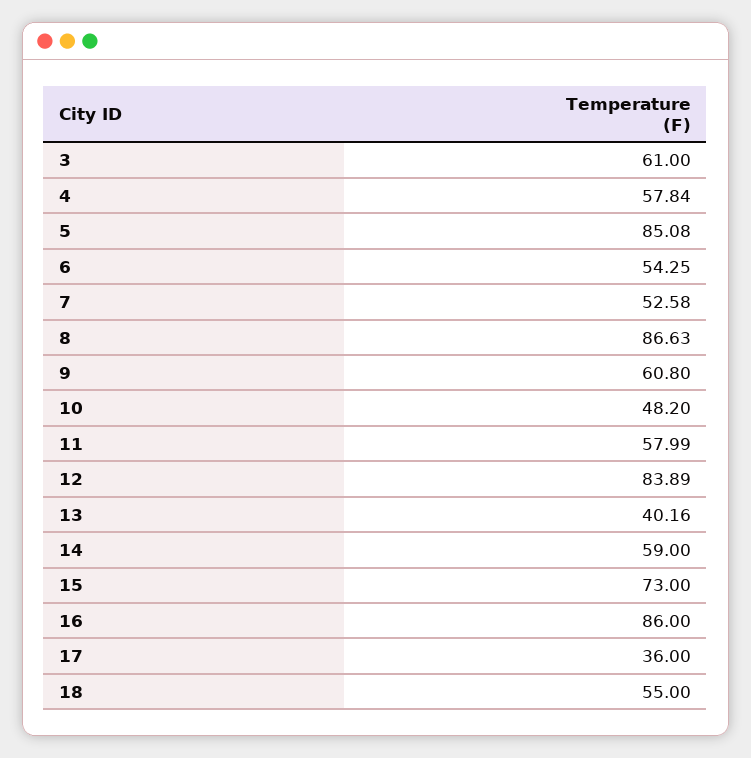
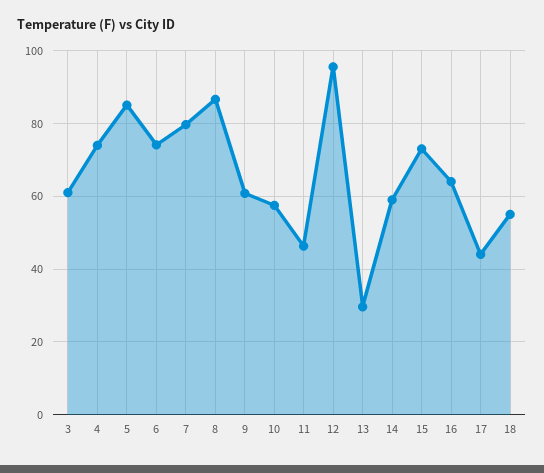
4: 57.84 -> 74
6: 54.25 -> 74
7: 52.58 -> 80
10: 48.2 -> 58
11: 57.99 -> 46
12: 83.89 -> 96
13: 40.16 -> 30
16: 86 -> 64
17: 36 -> 44

